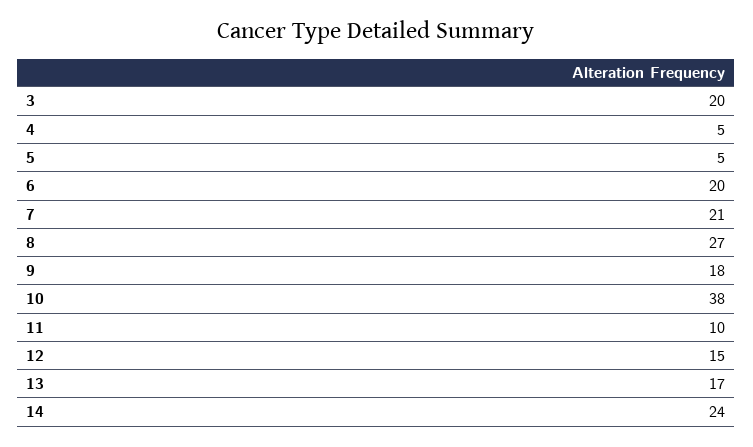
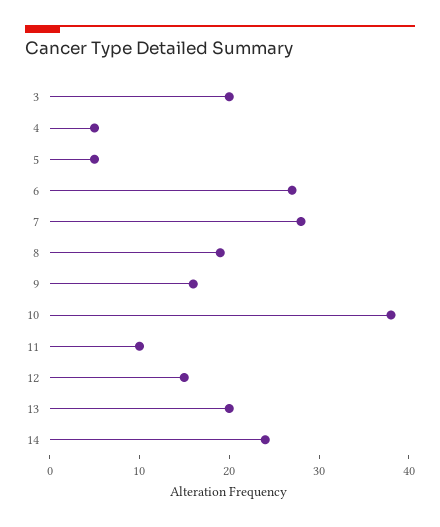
6: 20 -> 27
7: 21 -> 28
8: 27 -> 19
9: 18 -> 16
13: 17 -> 20

